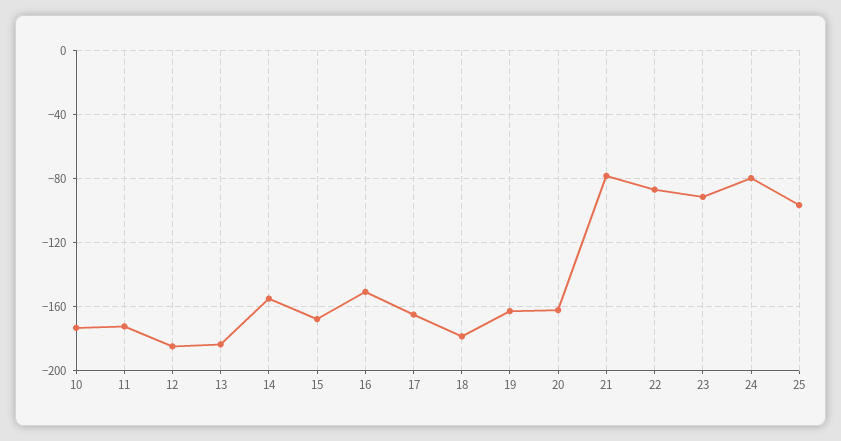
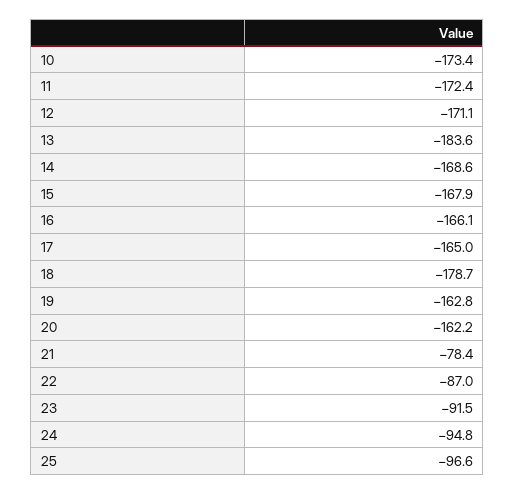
12: -185 -> -171.1
14: -155 -> -168.6
16: -150 -> -166.1
24: -80 -> -94.8

